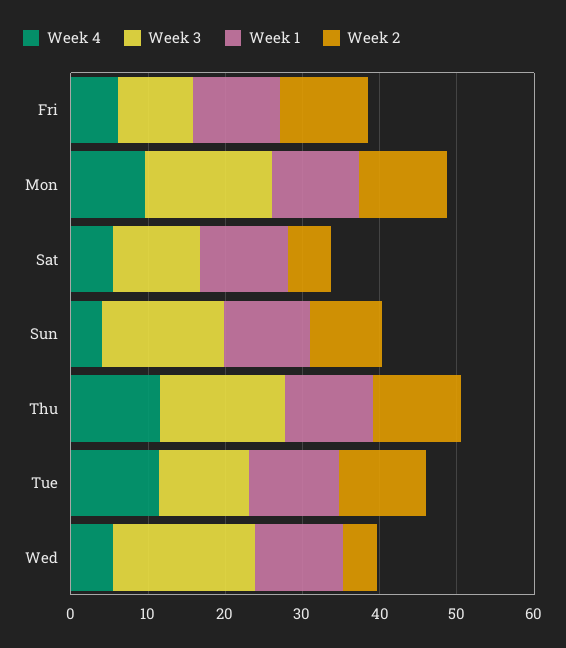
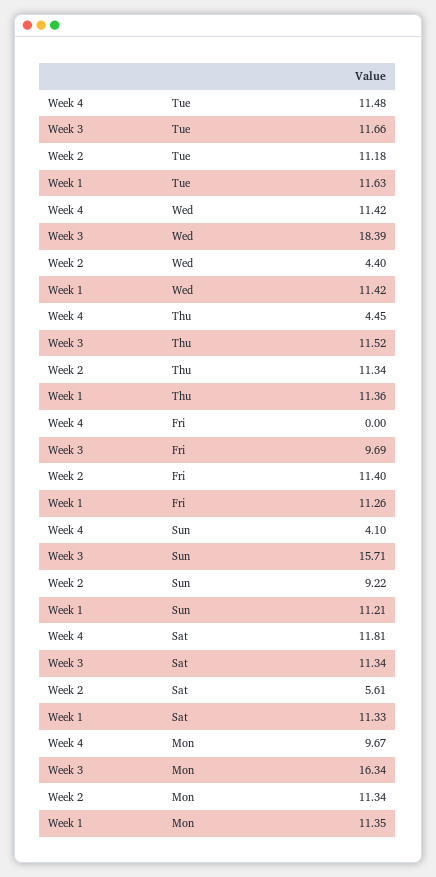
Week 4, Fri: 6 -> 0
Week 4, Sat: 6 -> 11.81
Week 4, Thu: 12 -> 4.45
Week 3, Thu: 16 -> 11.52
Week 4, Wed: 6 -> 11.42

